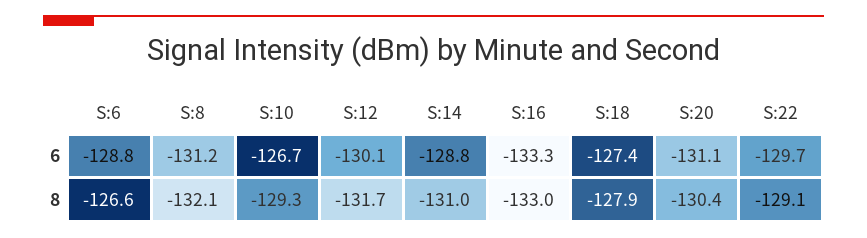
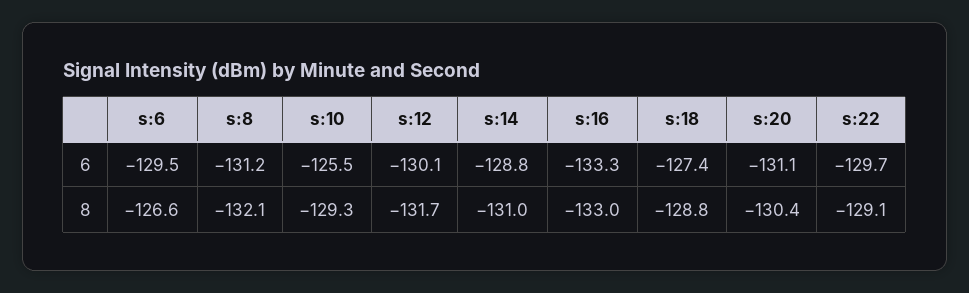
S:6, 6: -128.8 -> -129.5
S:10, 6: -126.7 -> -125.5
S:18, 8: -127.9 -> -128.8

